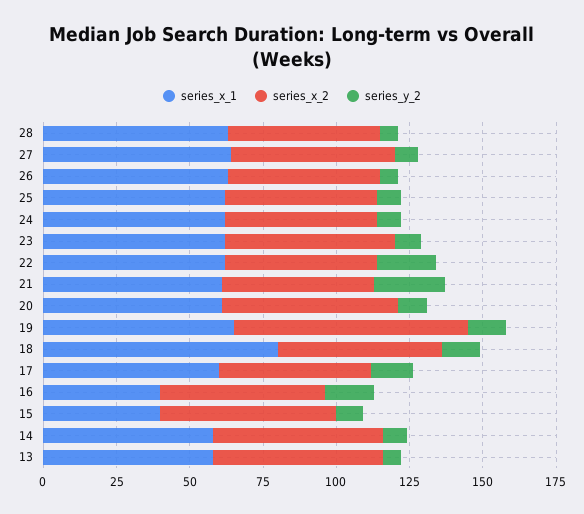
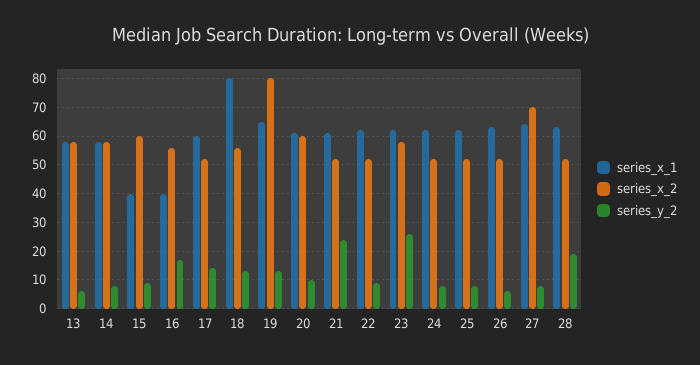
series_y_2, 28: 5 -> 20
series_x_2, 27: 55 -> 70
series_y_2, 23: 10 -> 25
series_y_2, 22: 20 -> 10

